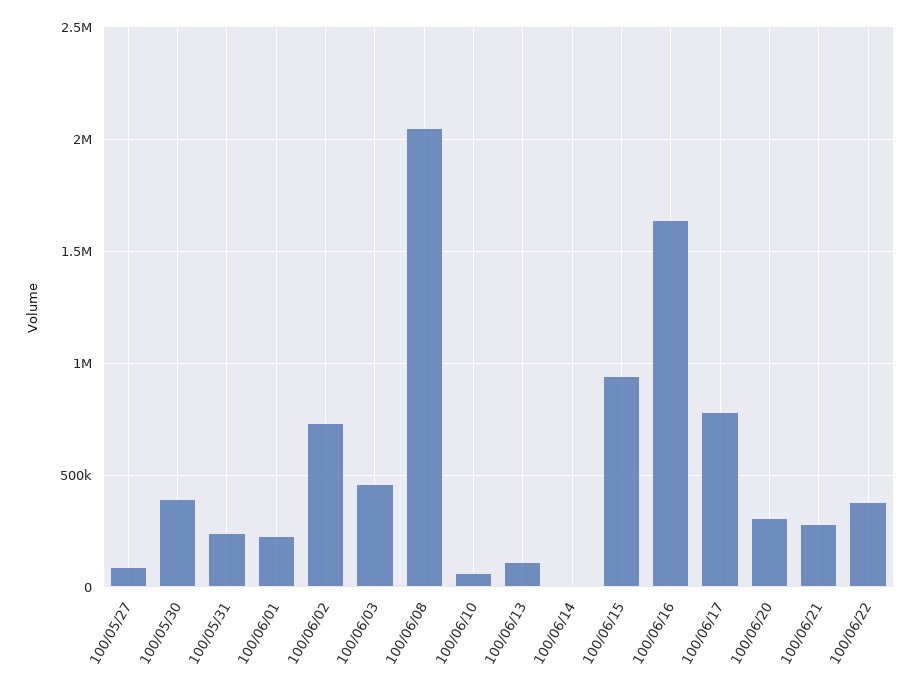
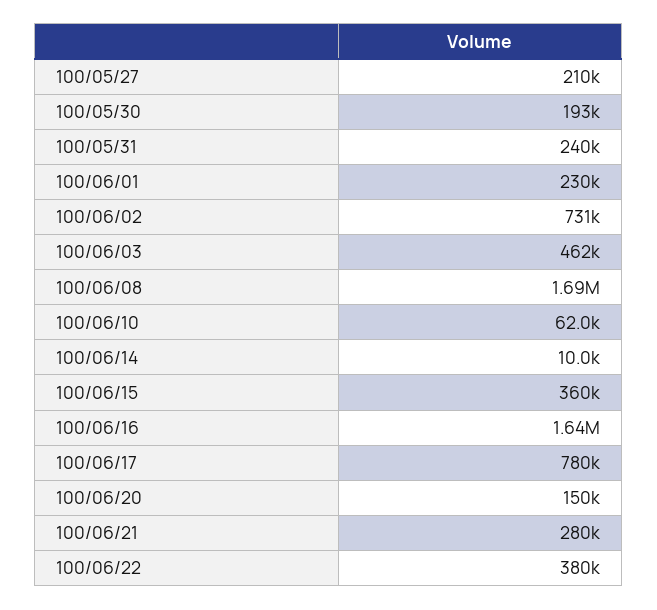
100/05/27: 100000 -> 210000
100/05/30: 400000 -> 193000
100/06/08: 2050000 -> 1690000
100/06/13: 100000 -> none
100/06/15: 950000 -> 360000
100/06/20: 300000 -> 150000

